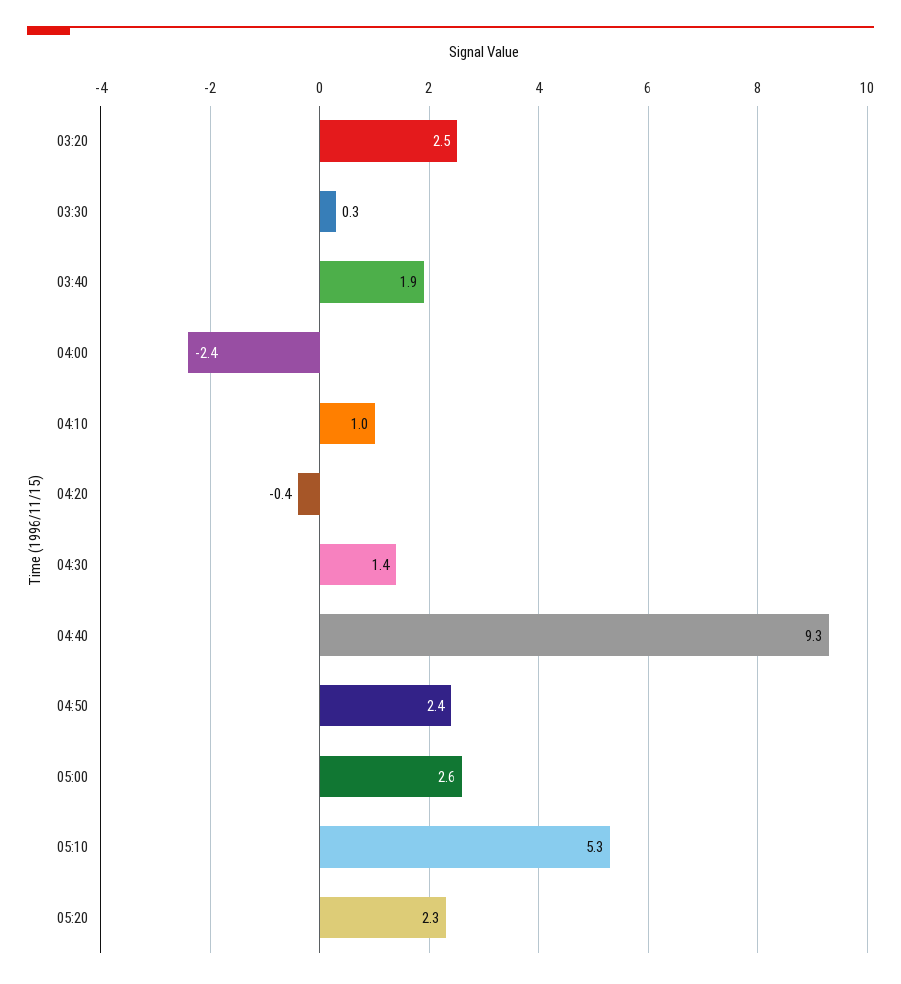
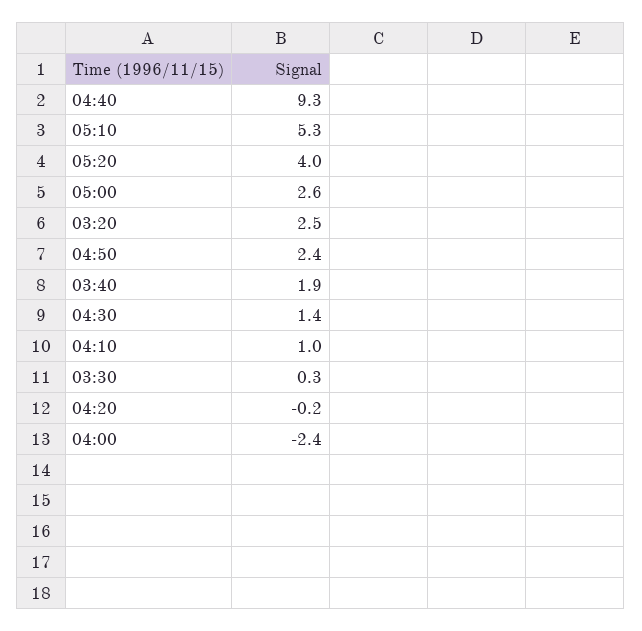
04:20: -0.4 -> -0.2
05:20: 2.3 -> 4

